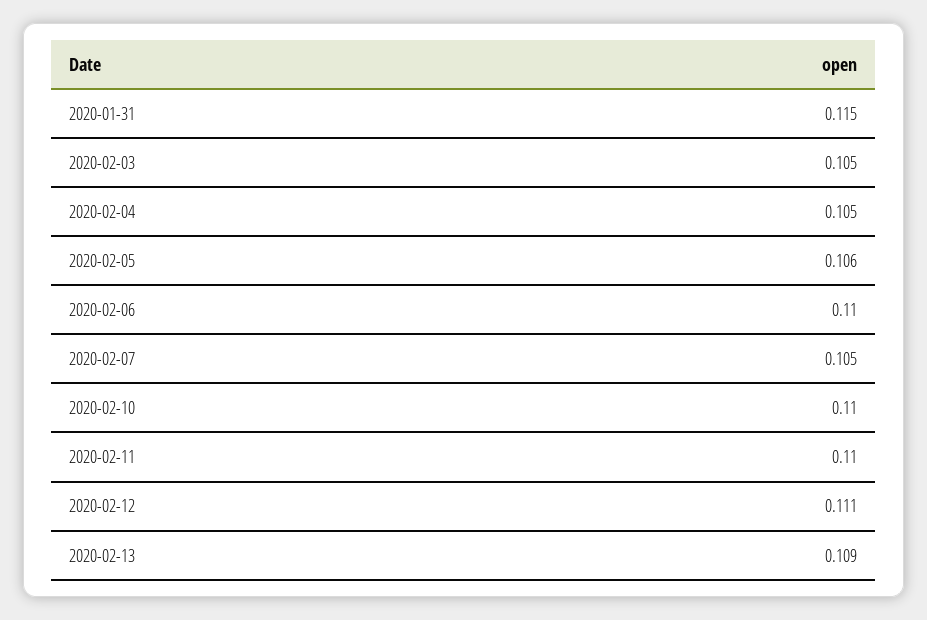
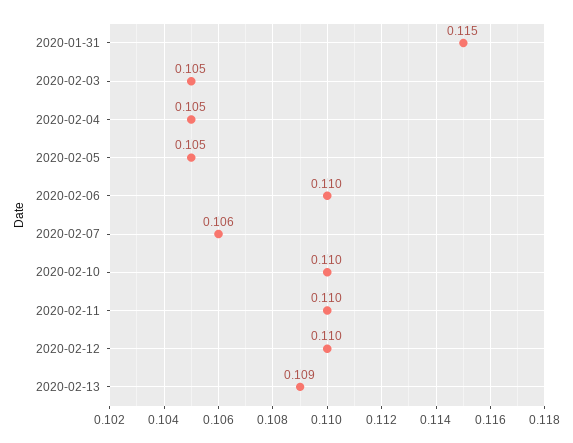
2020-02-05: 0.106 -> 0.105
2020-02-07: 0.105 -> 0.106
2020-02-12: 0.111 -> 0.11

